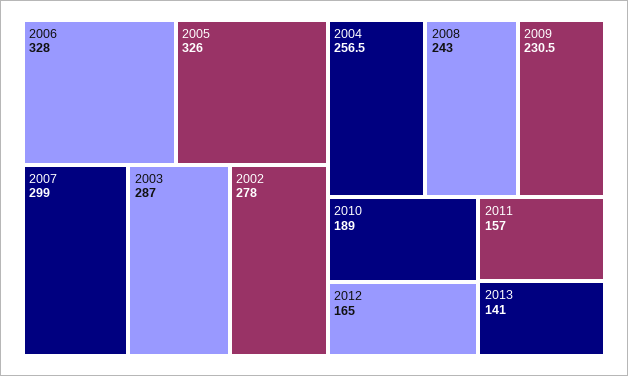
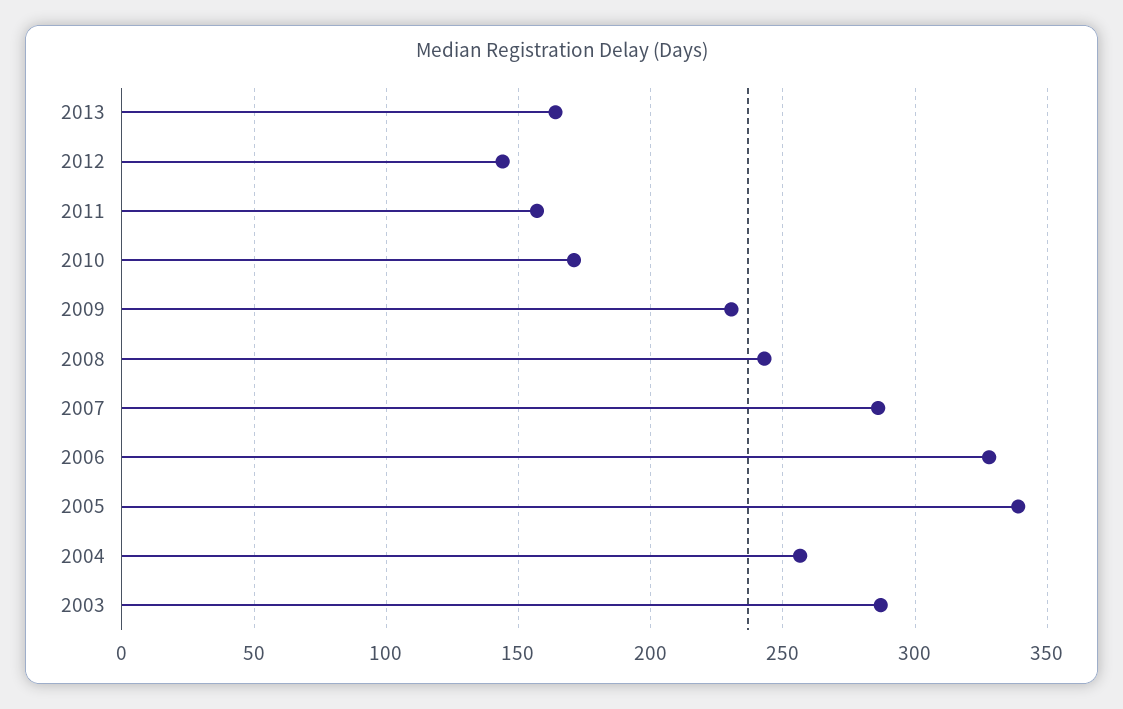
2005: 326 -> 340
2007: 299 -> 285
2002: 278 -> none
2010: 189 -> 170
2012: 165 -> 145
2013: 141 -> 165

